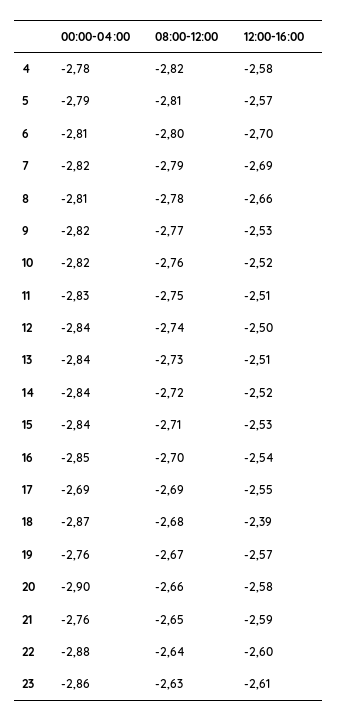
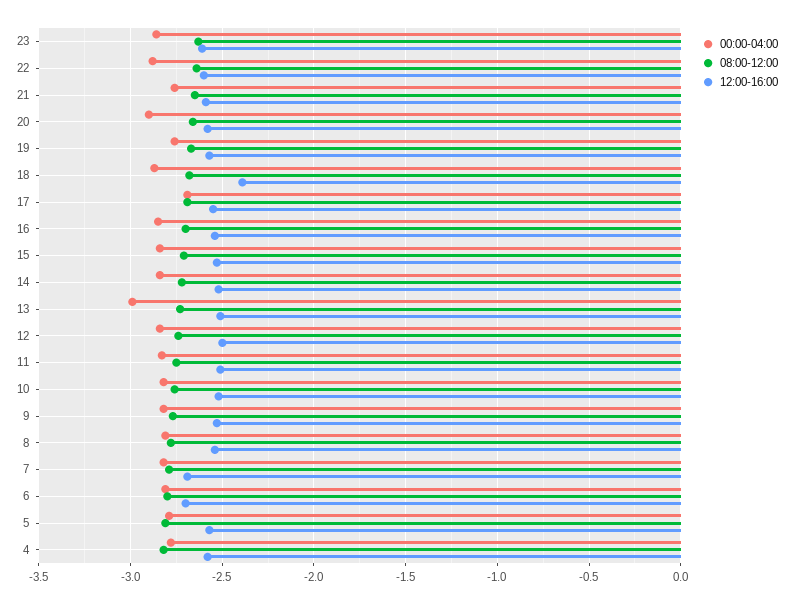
12:00-16:00, 8: -2.66 -> -2.55
00:00-04:00, 13: -2.84 -> -3

